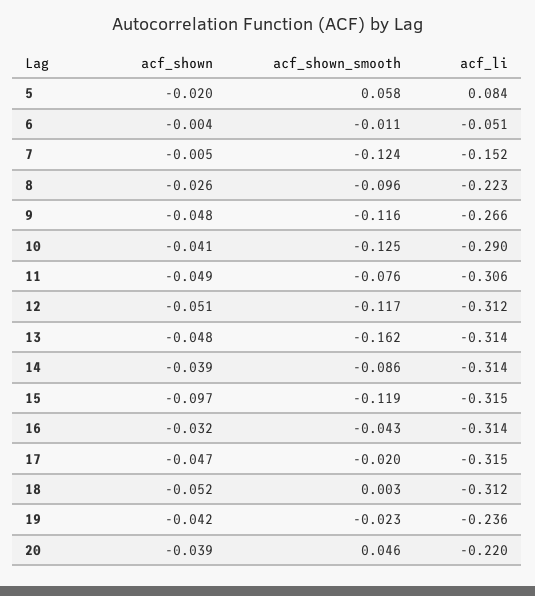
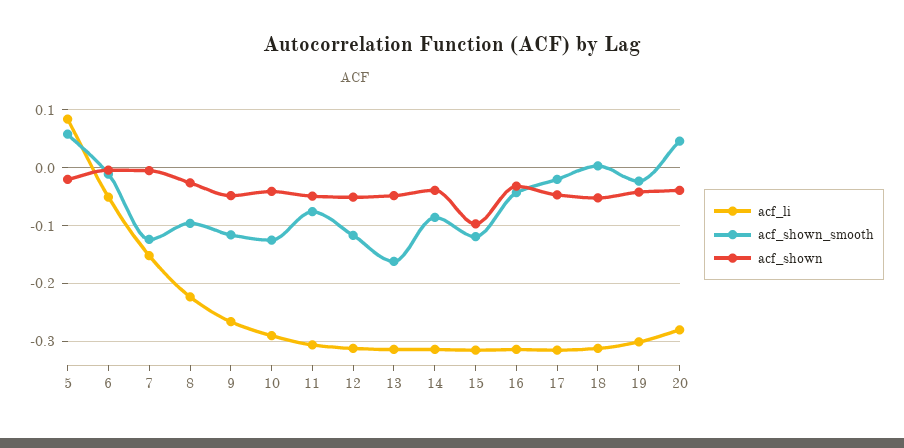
acf_li, 19: -0.236 -> -0.3
acf_li, 20: -0.22 -> -0.28

